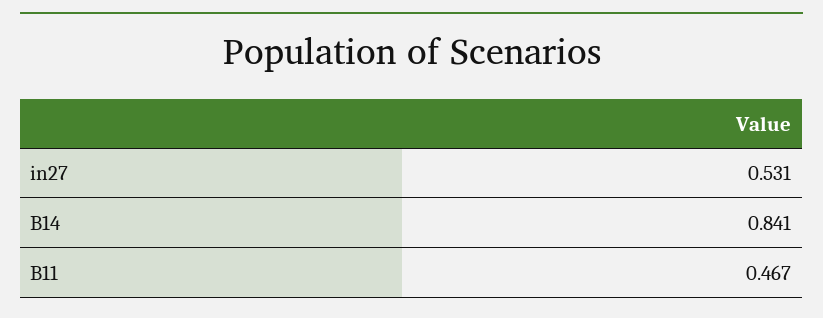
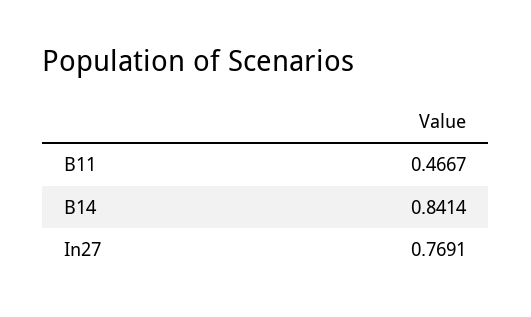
in27: 0.531 -> 0.7691

